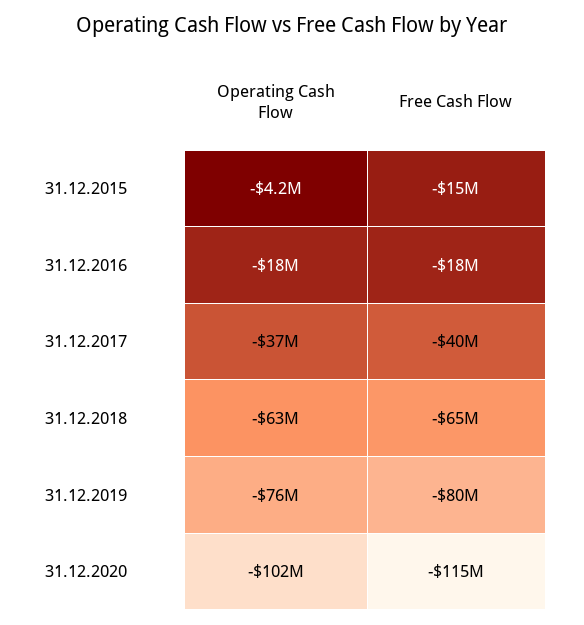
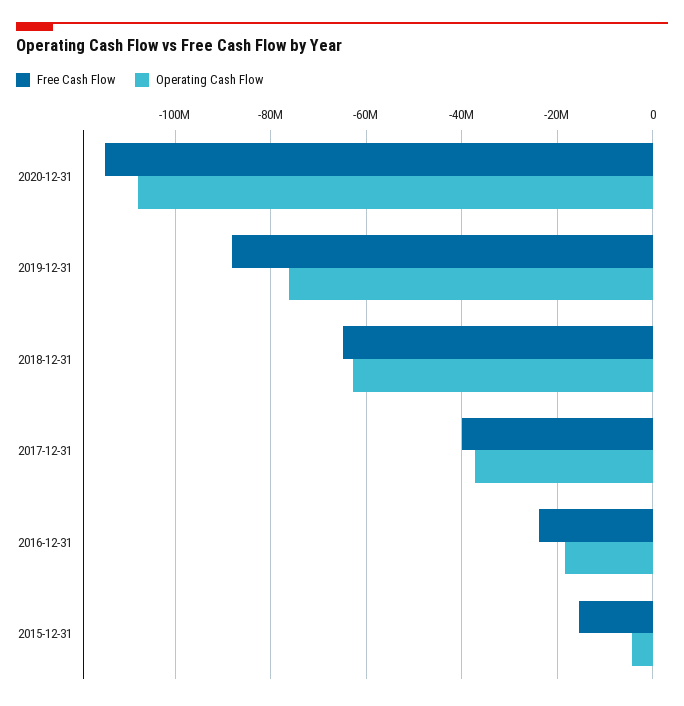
Free Cash Flow, 31.12.2016: -18000000 -> -24000000
Free Cash Flow, 31.12.2019: -80000000 -> -88000000
Operating Cash Flow, 31.12.2020: -102000000 -> -108000000

